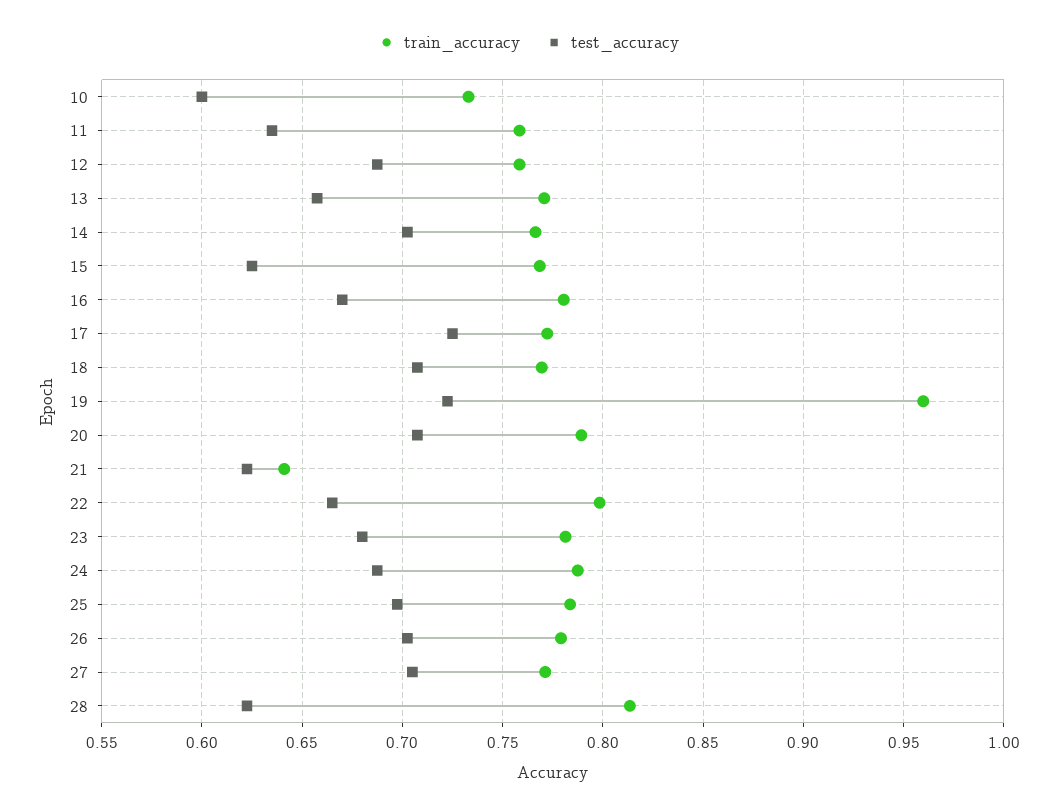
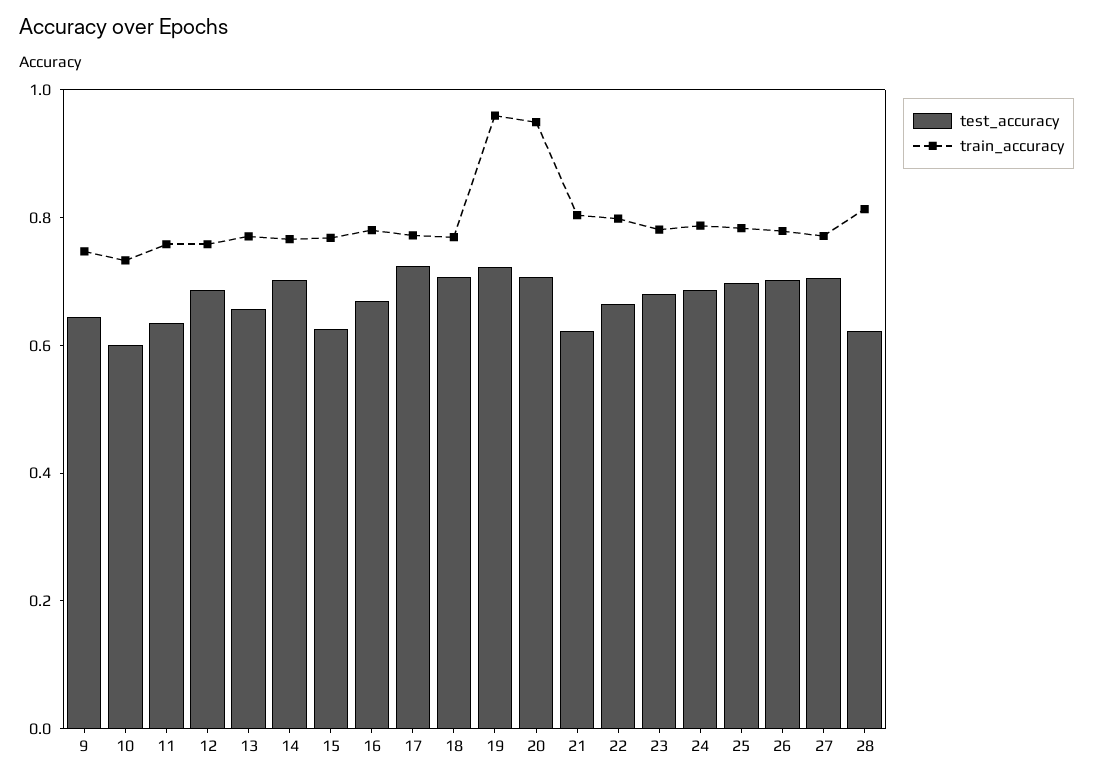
train_accuracy, 20: 0.79 -> 0.95
train_accuracy, 21: 0.64 -> 0.8
test_accuracy, 9: none -> 0.65
train_accuracy, 9: none -> 0.75

